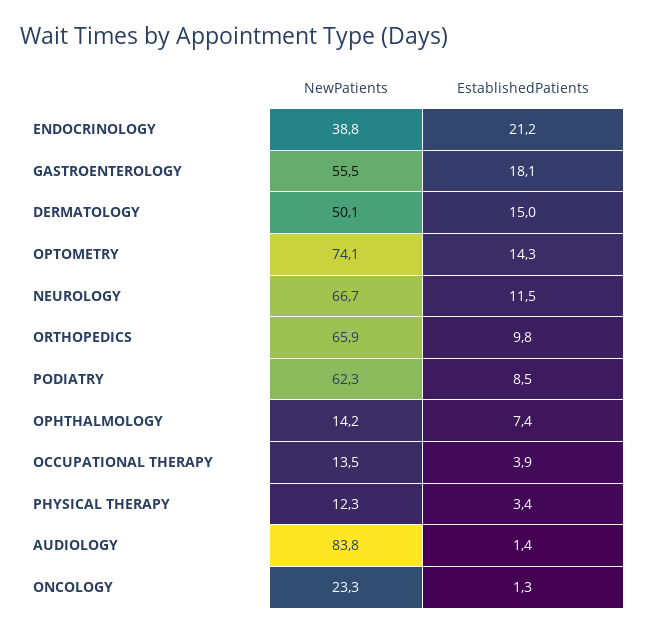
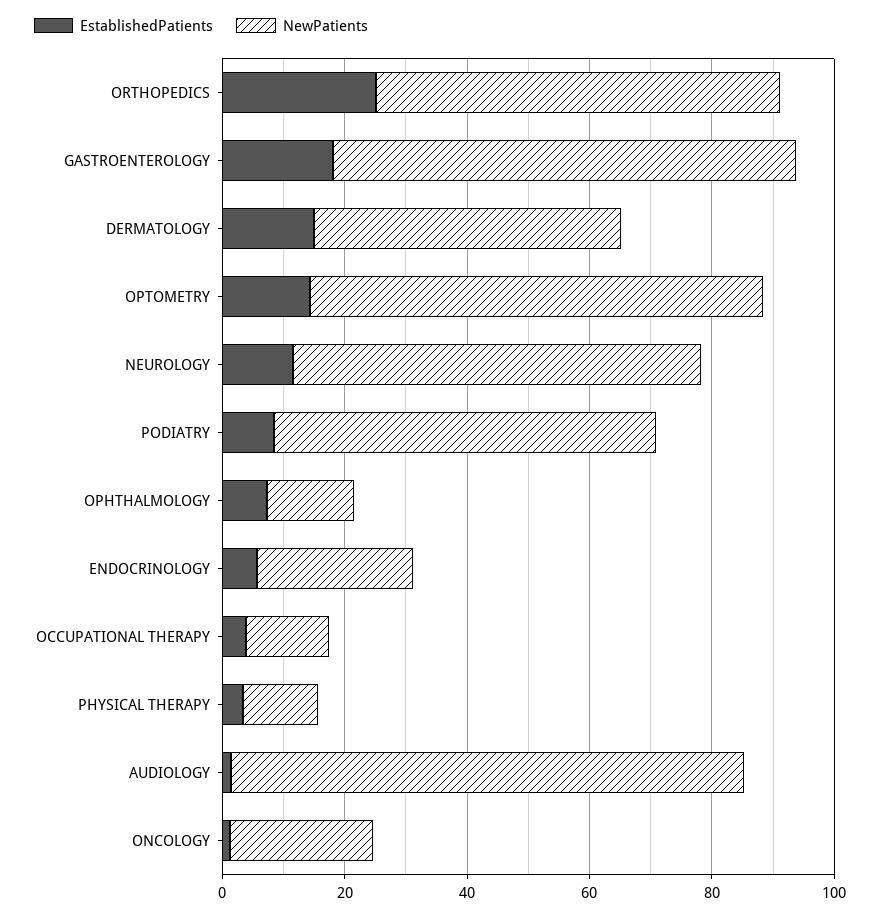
NewPatients, ENDOCRINOLOGY: 38.8 -> 25
EstablishedPatients, ENDOCRINOLOGY: 21.2 -> 5
NewPatients, GASTROENTEROLOGY: 55.5 -> 75
EstablishedPatients, ORTHOPEDICS: 9.8 -> 25

